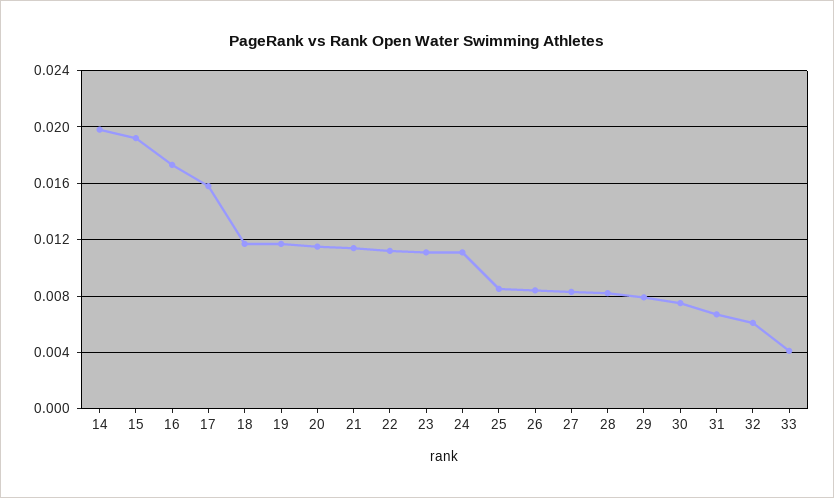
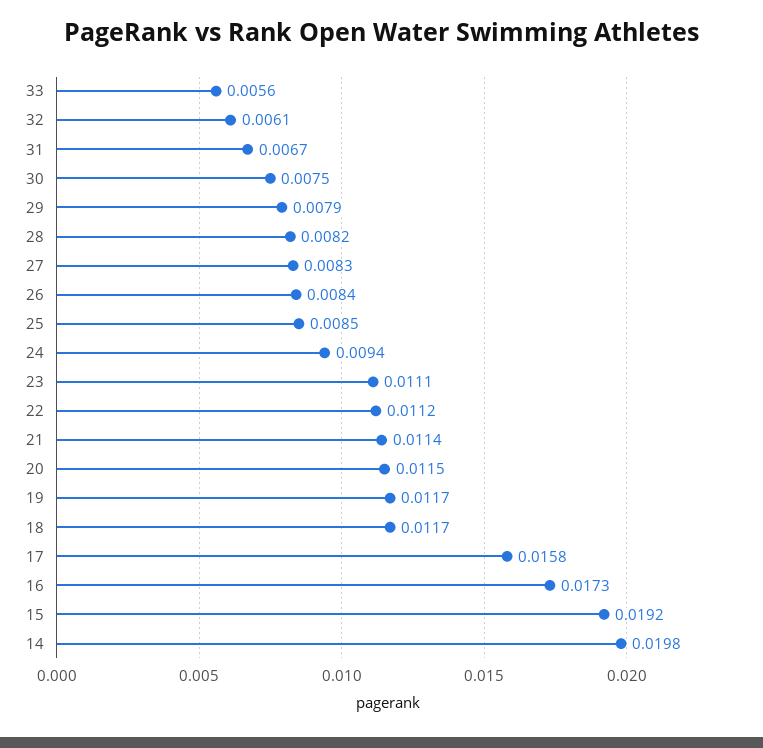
24: 0.011 -> 0.0094
33: 0.004 -> 0.0056

